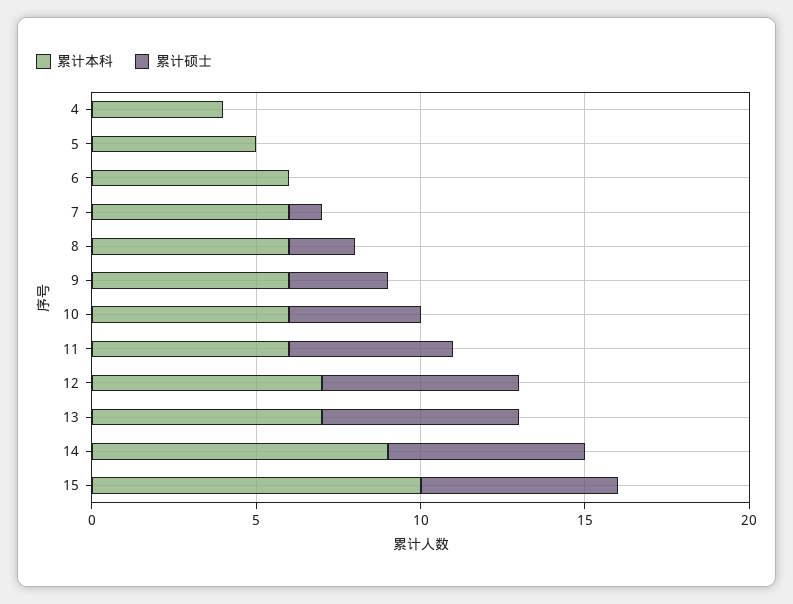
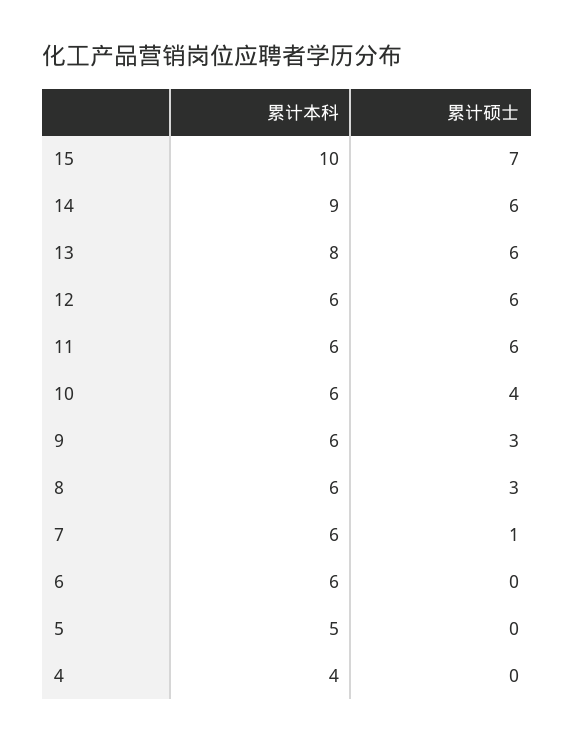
累计硕士, 8: 2 -> 3
累计硕士, 11: 5 -> 6
累计本科, 12: 7 -> 6
累计本科, 13: 7 -> 8
累计硕士, 15: 6 -> 7

